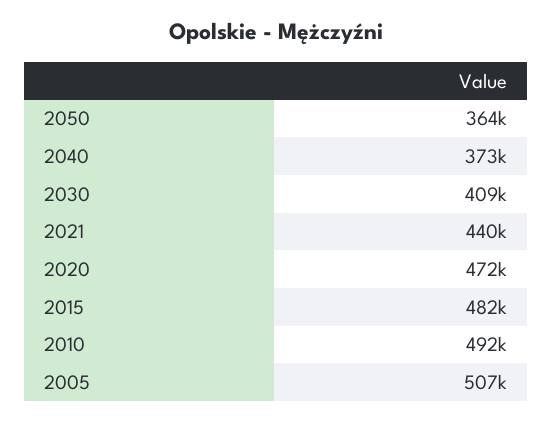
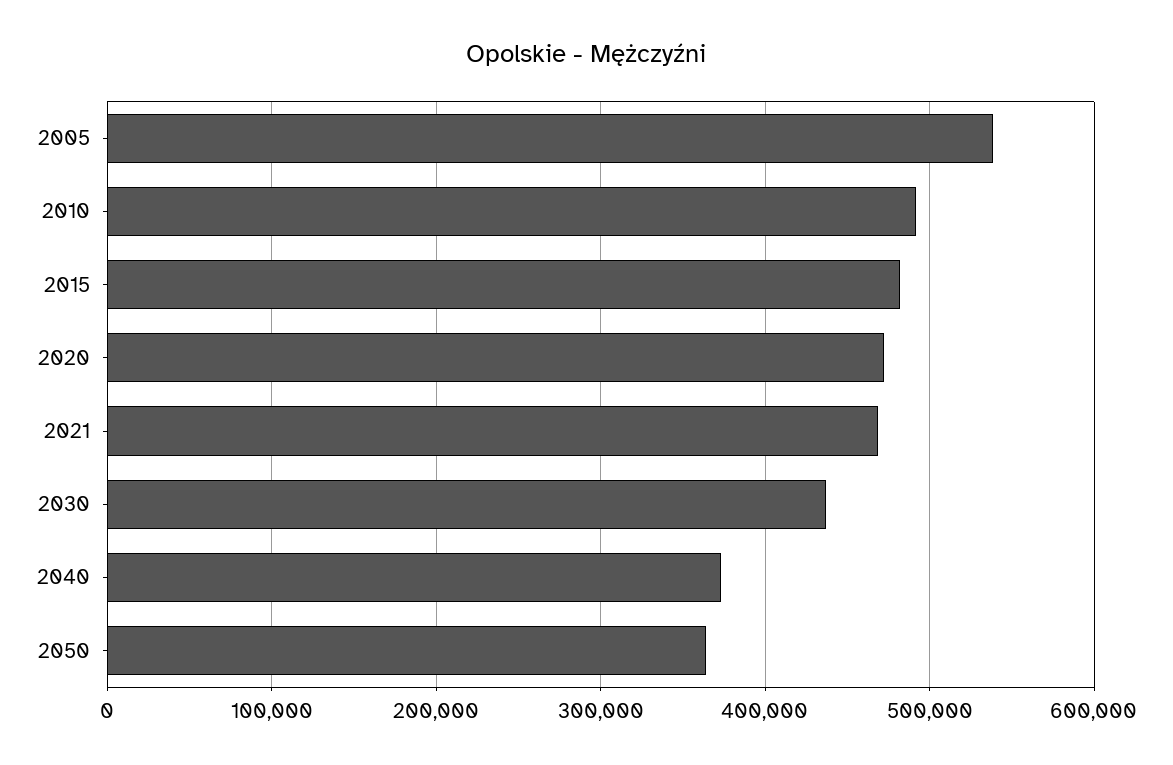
2030: 409000 -> 440000
2021: 440000 -> 470000
2005: 507000 -> 540000

